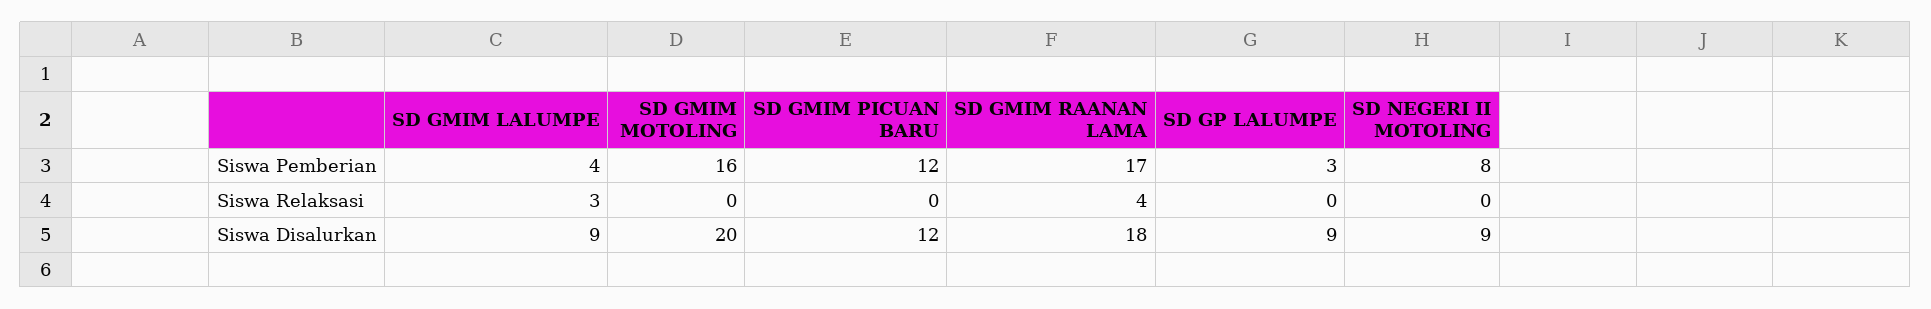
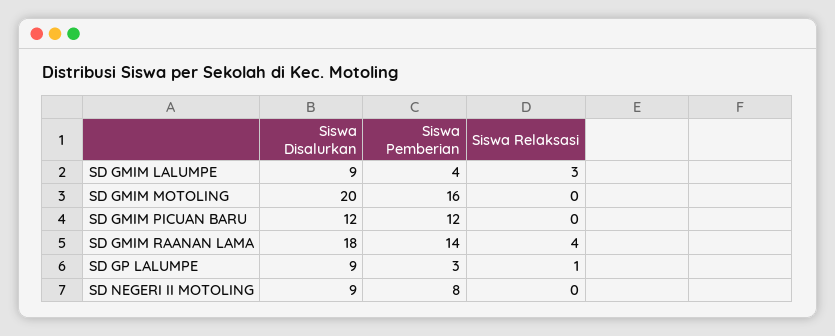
SD GMIM RAANAN LAMA, Siswa Pemberian: 17 -> 14
SD GP LALUMPE, Siswa Relaksasi: 0 -> 1

